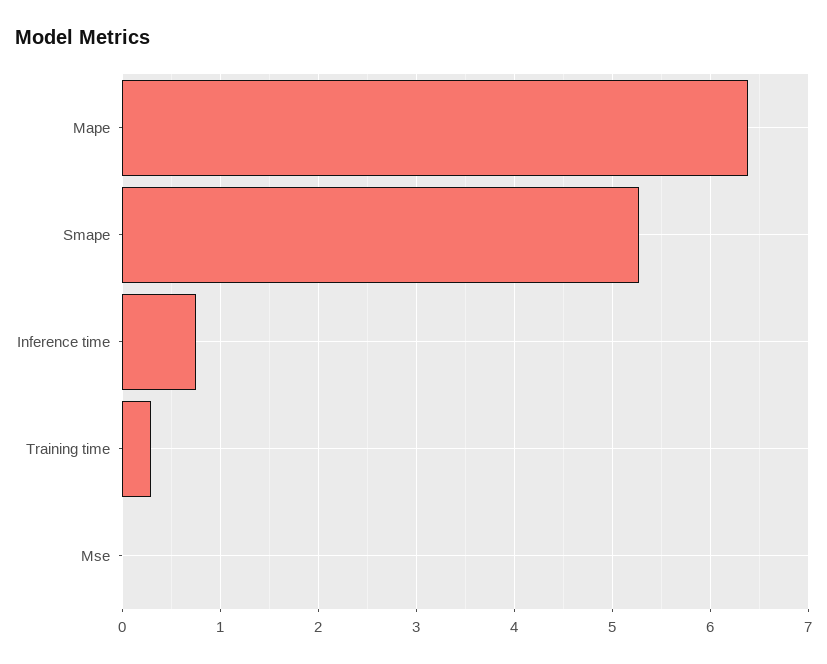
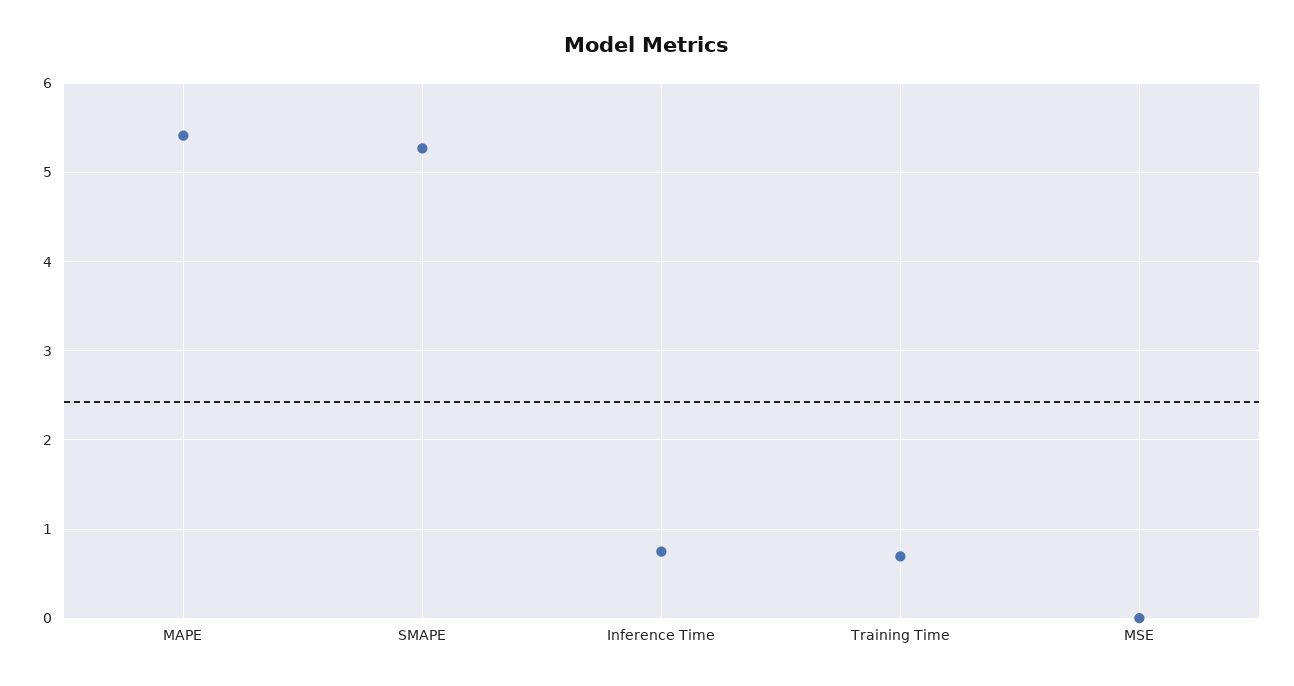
Mape: 6.4 -> 5.4
Training time: 0.3 -> 0.7

